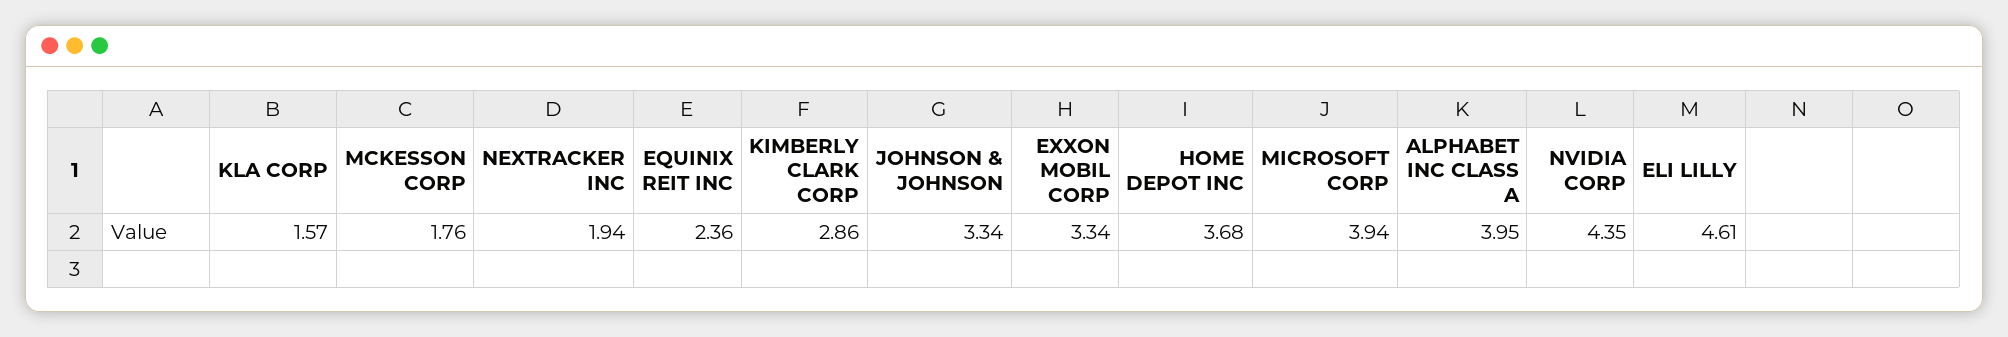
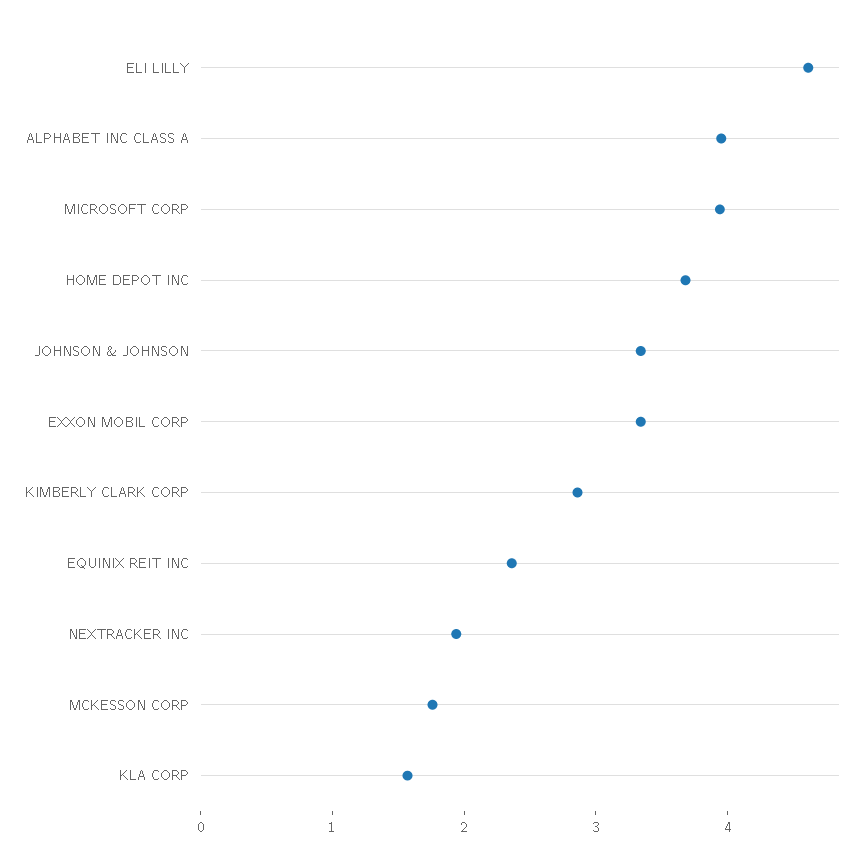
NVIDIA CORP: 4.35 -> none

